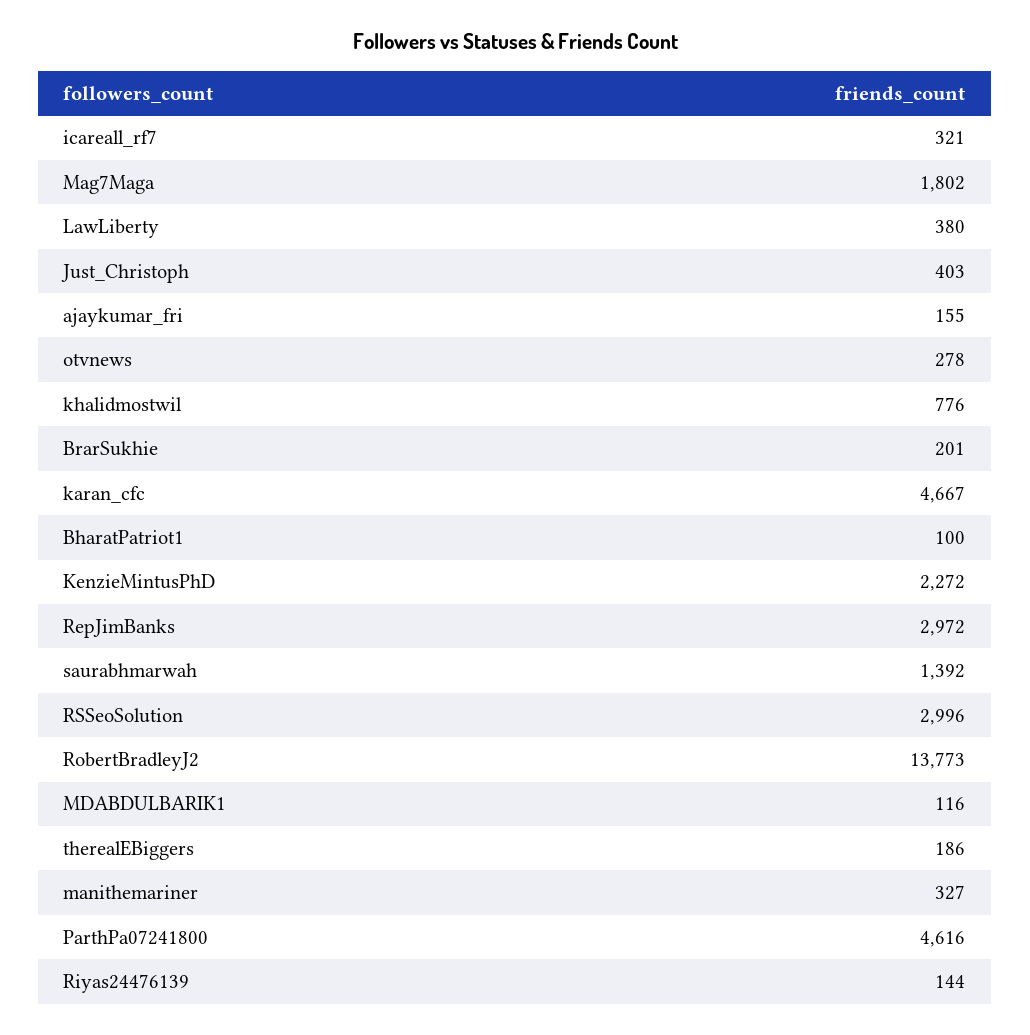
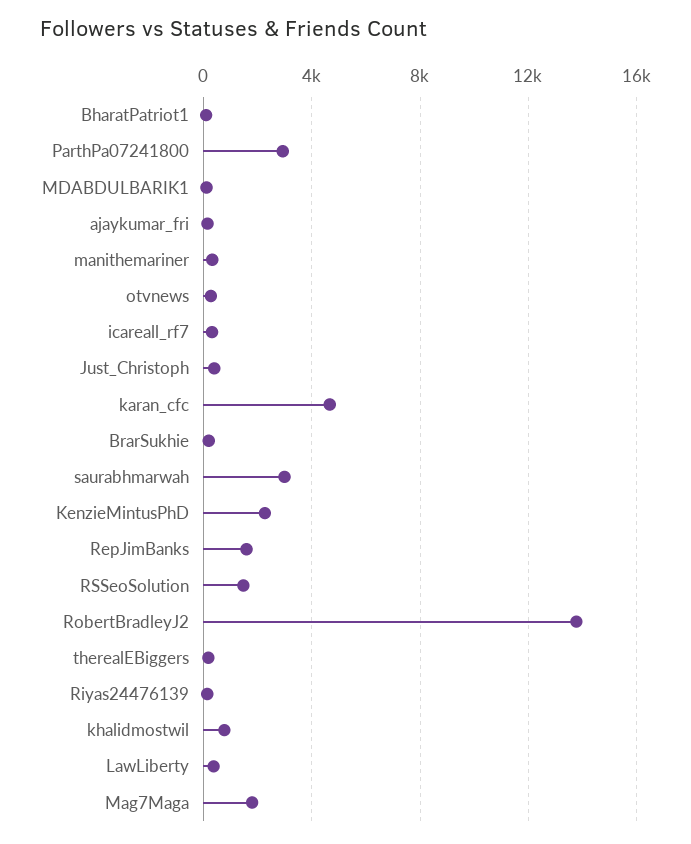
RepJimBanks: 2972 -> 1500
saurabhmarwah: 1392 -> 3000
RSSeoSolution: 2996 -> 1500
ParthPa07241800: 4616 -> 3000

